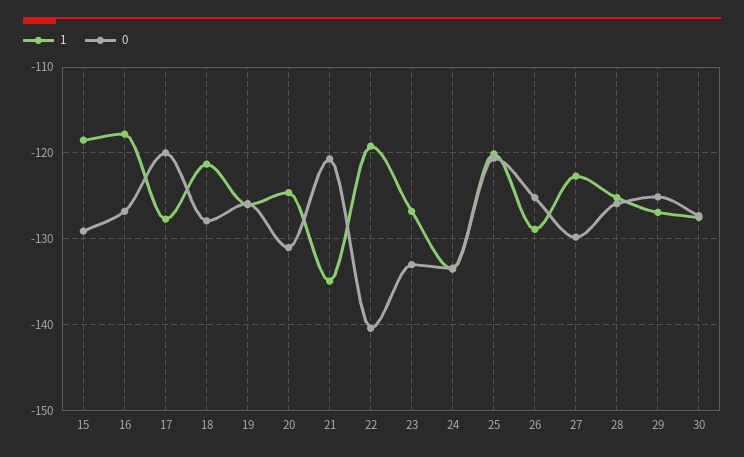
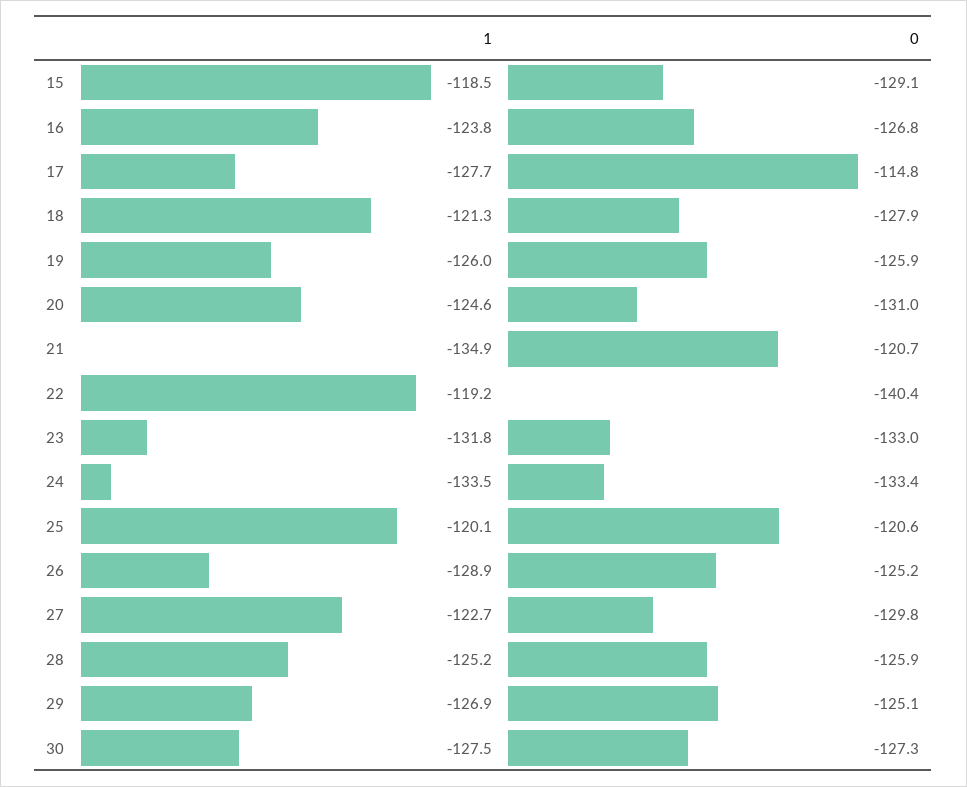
1, 16: -118 -> -123.8
0, 17: -120 -> -114.8
1, 23: -127 -> -131.8

